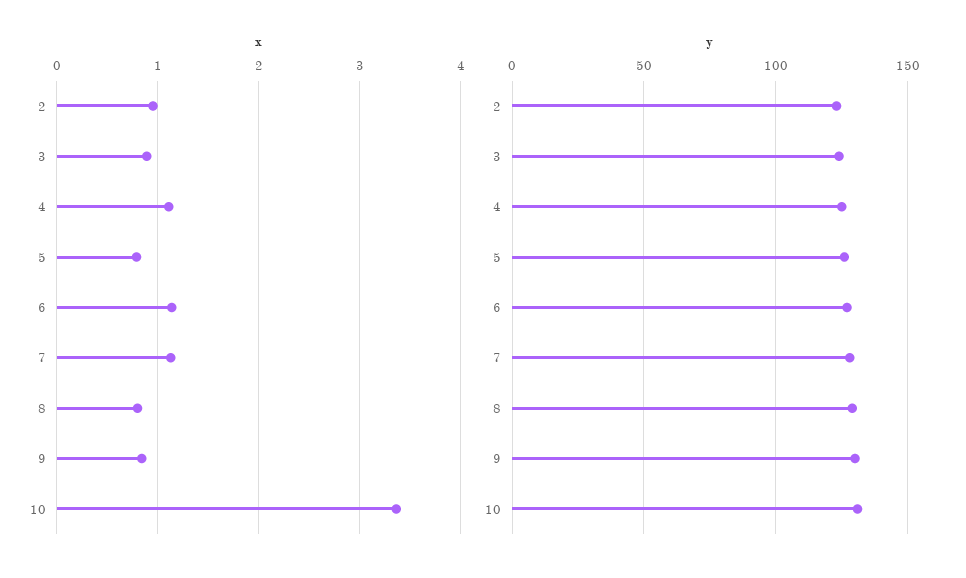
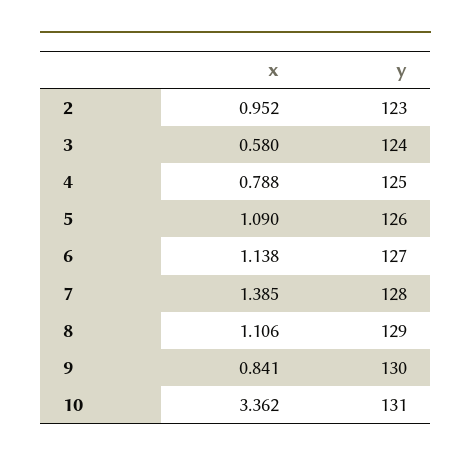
x, 3: 0.9 -> 0.58
x, 4: 1.1 -> 0.788
x, 5: 0.8 -> 1.09
x, 7: 1.1 -> 1.385
x, 8: 0.8 -> 1.106

